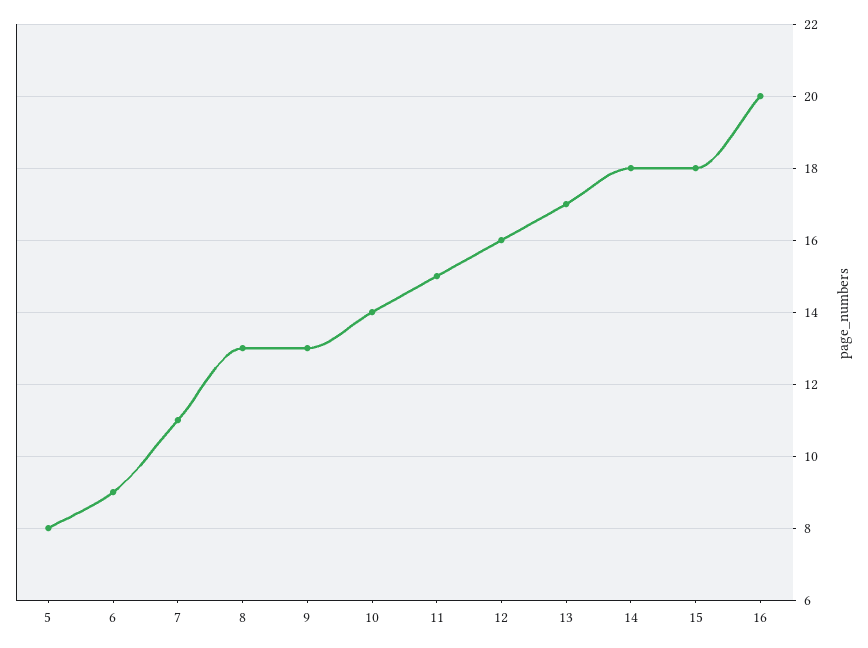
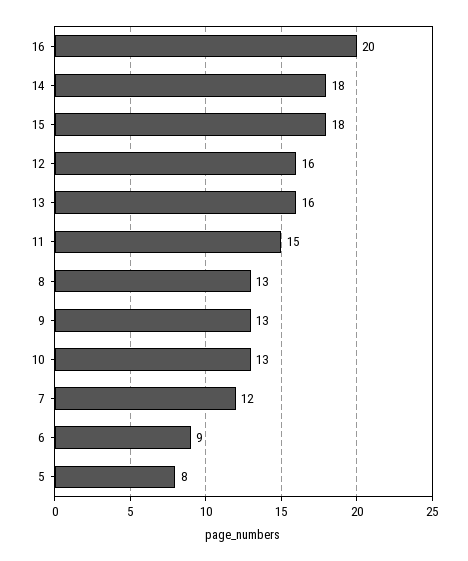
7: 11 -> 12
10: 14 -> 13
13: 17 -> 16

